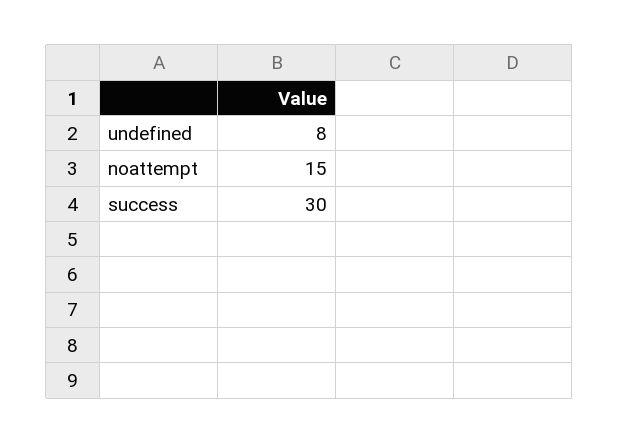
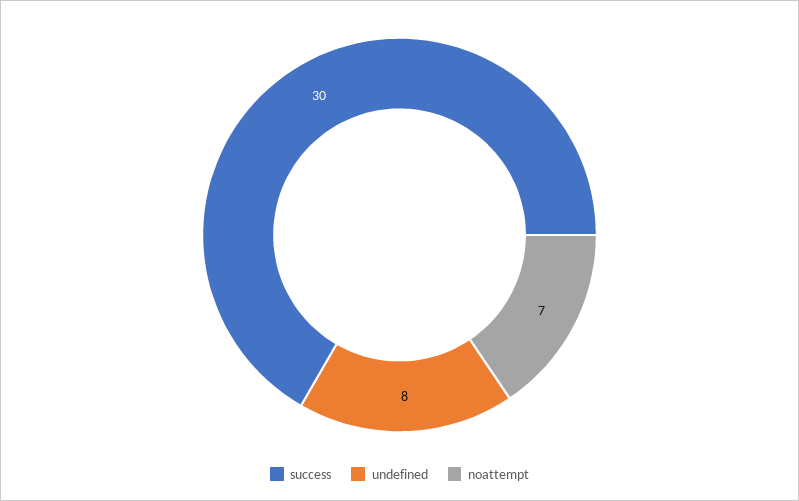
noattempt: 15 -> 7

